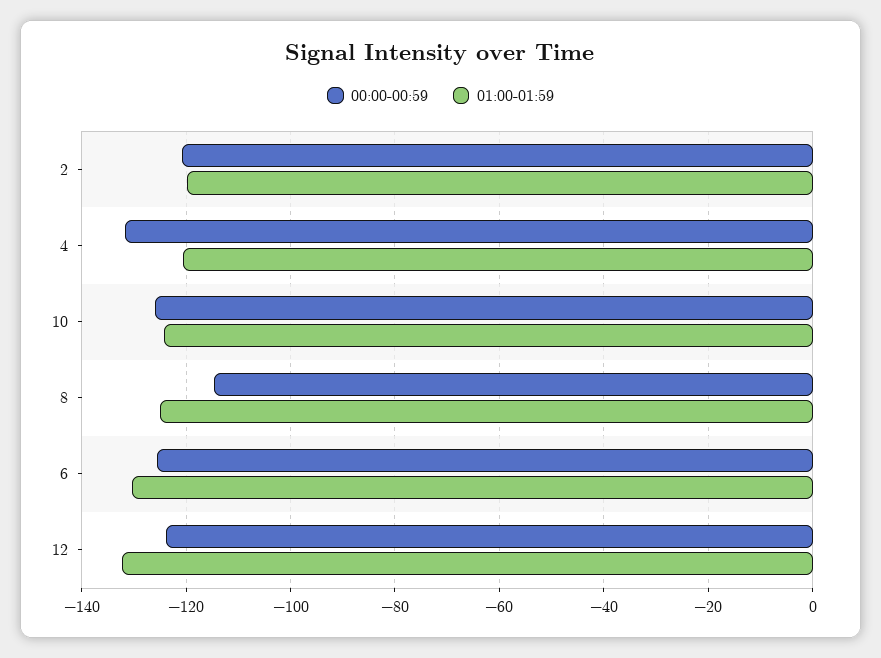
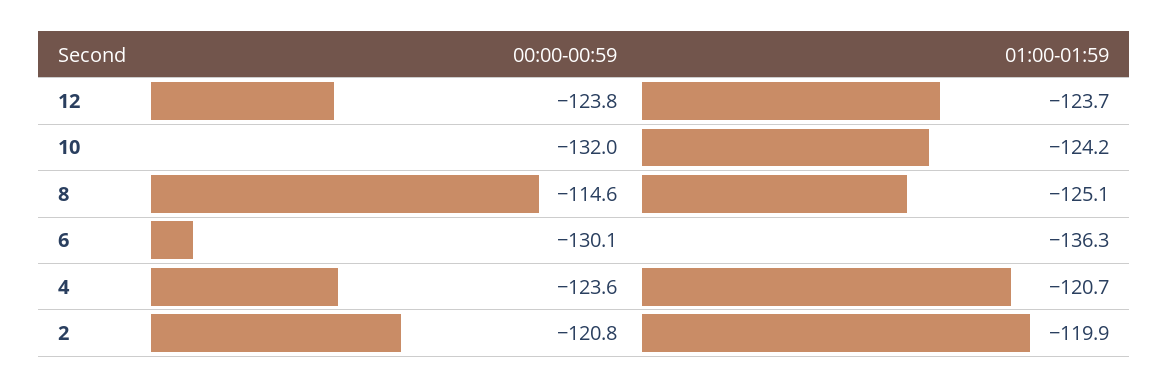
00:00-00:59, 4: -132 -> -123.6
00:00-00:59, 10: -126 -> -132
00:00-00:59, 6: -126 -> -130.1
01:00-01:59, 6: -130 -> -136.3
01:00-01:59, 12: -132 -> -123.7

